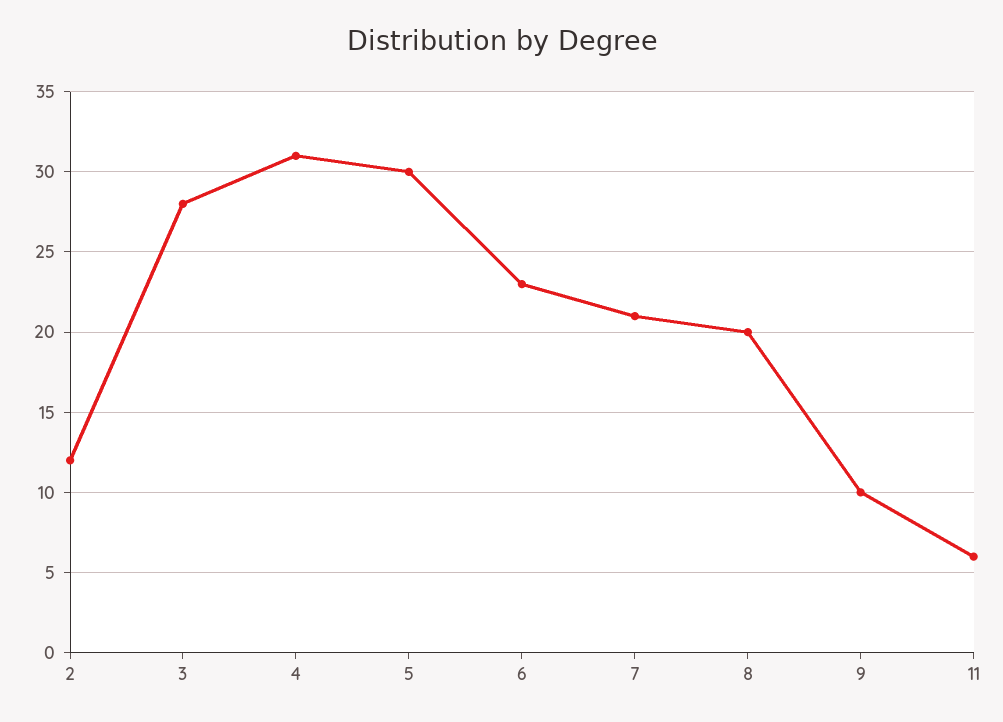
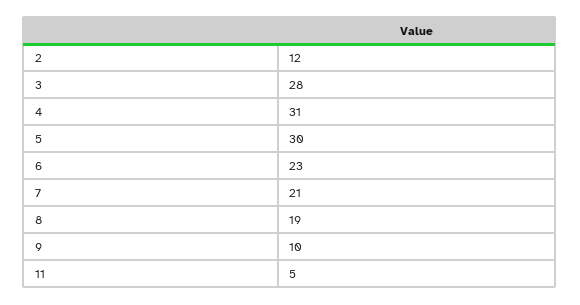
8: 20 -> 19
11: 6 -> 5

